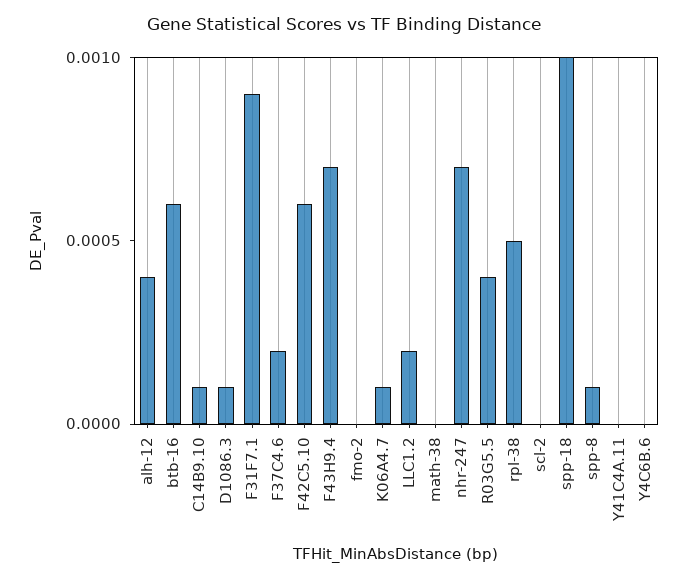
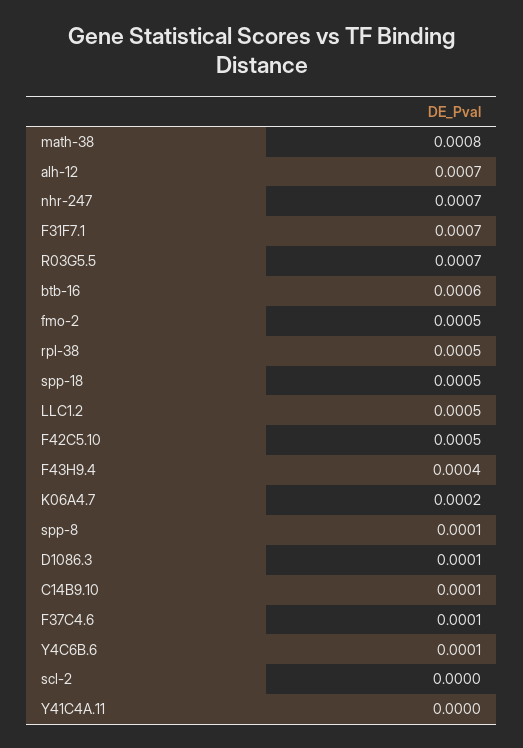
alh-12: 0.0004 -> 0.0007
F31F7.1: 0.0009 -> 0.0007
F37C4.6: 0.0002 -> 0.0001
F42C5.10: 0.0006 -> 0.0005
F43H9.4: 0.0007 -> 0.0004
fmo-2: 0 -> 0.0005
K06A4.7: 0.0001 -> 0.0002
LLC1.2: 0.0002 -> 0.0005
math-38: 0 -> 0.0008
R03G5.5: 0.0004 -> 0.0007
spp-18: 0.001 -> 0.0005
Y4C6B.6: 0 -> 0.0001

